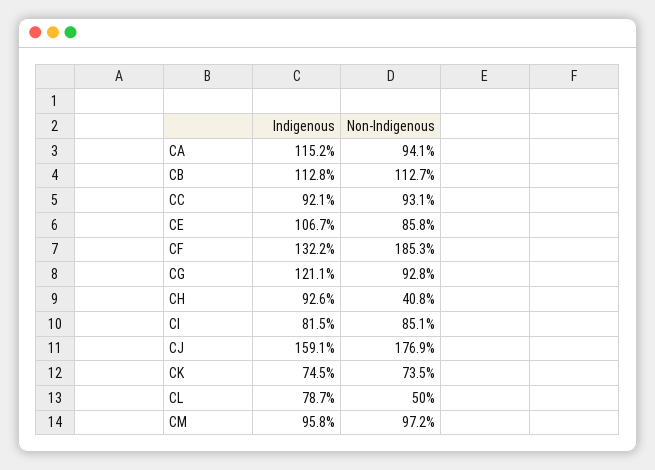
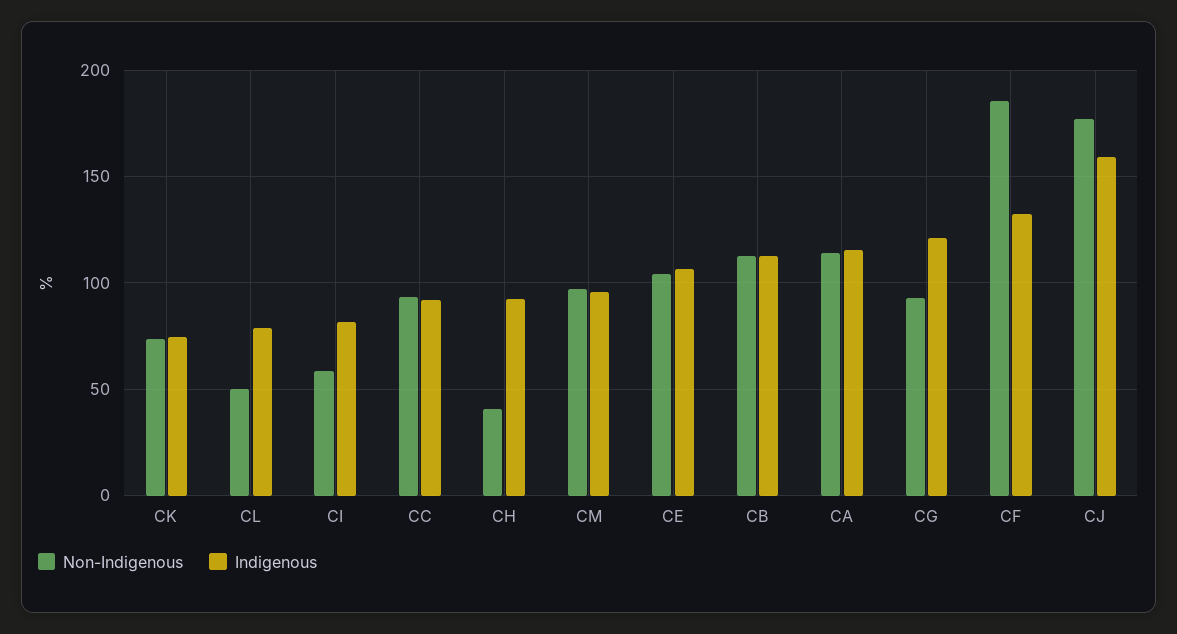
Non-Indigenous, CA: 94.1 -> 115
Non-Indigenous, CE: 85.8 -> 105
Non-Indigenous, CI: 85.1 -> 60

